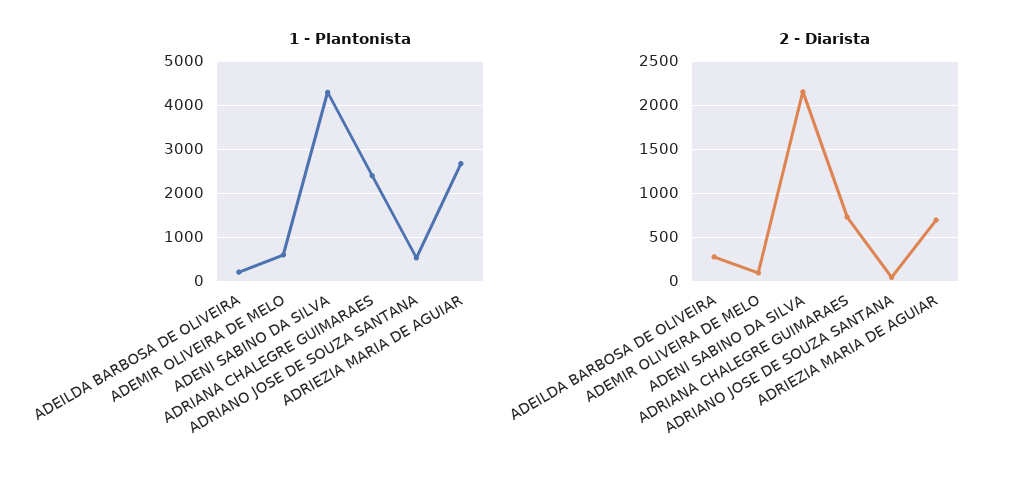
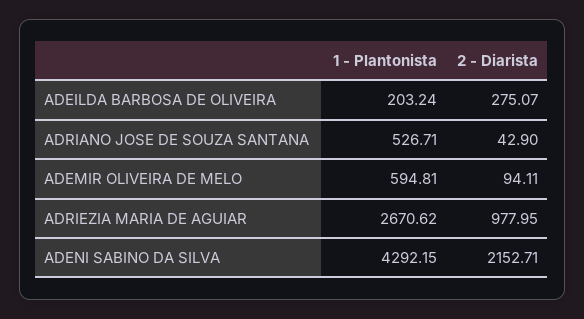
1 - Plantonista, ADRIANA CHALEGRE GUIMARAES: 2400 -> none
2 - Diarista, ADRIANA CHALEGRE GUIMARAES: 700 -> none
2 - Diarista, ADRIEZIA MARIA DE AGUIAR: 700 -> 977.95

